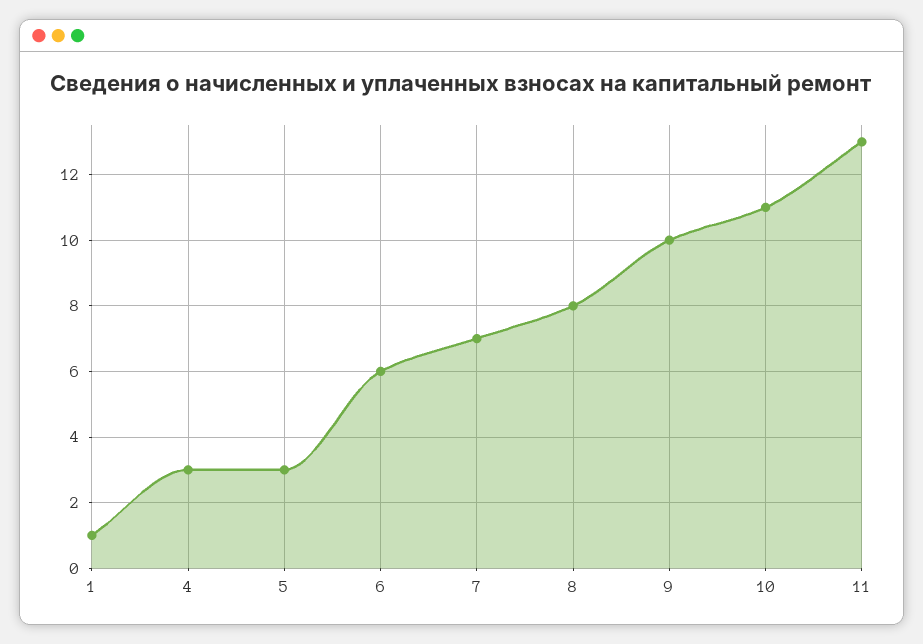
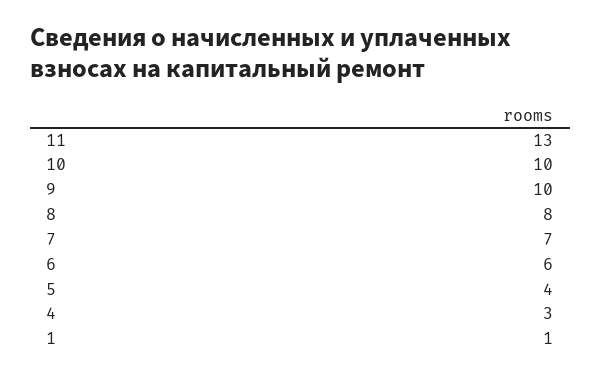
5: 3 -> 4
10: 11 -> 10

